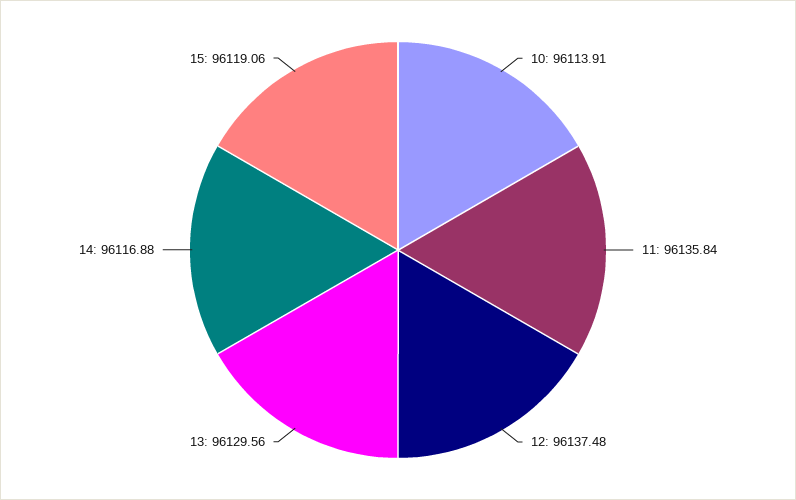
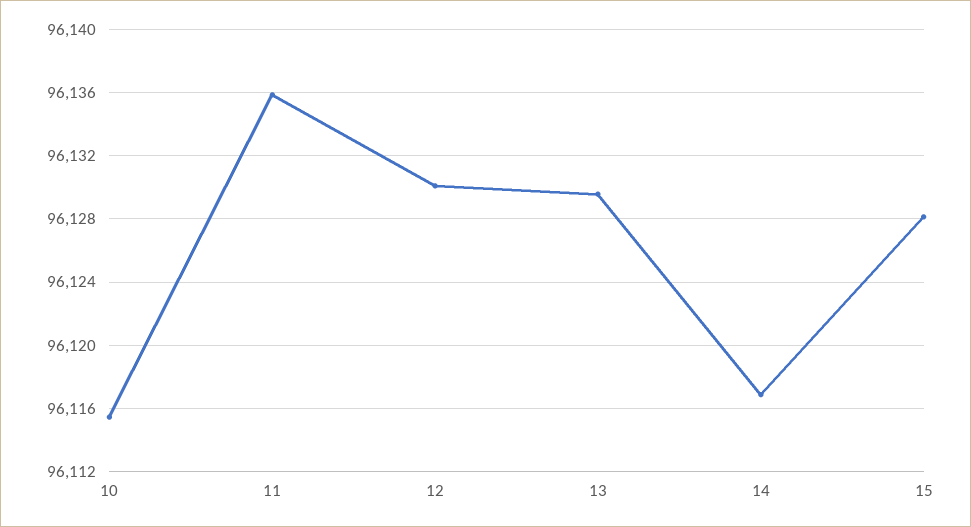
10: 96113.91 -> 96115.5
12: 96137.48 -> 96130
15: 96119.06 -> 96128

